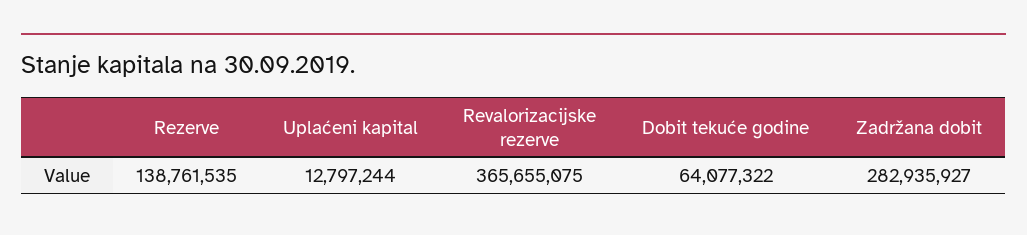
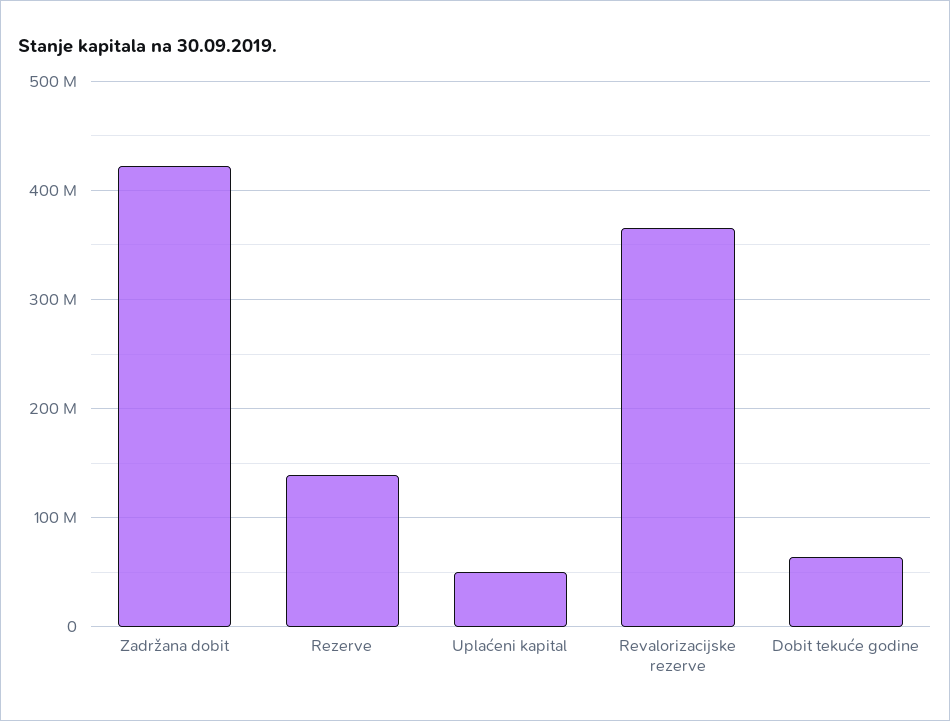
Uplaćeni kapital: 12797244 -> 50000000
Zadržana dobit: 282935927 -> 420000000

